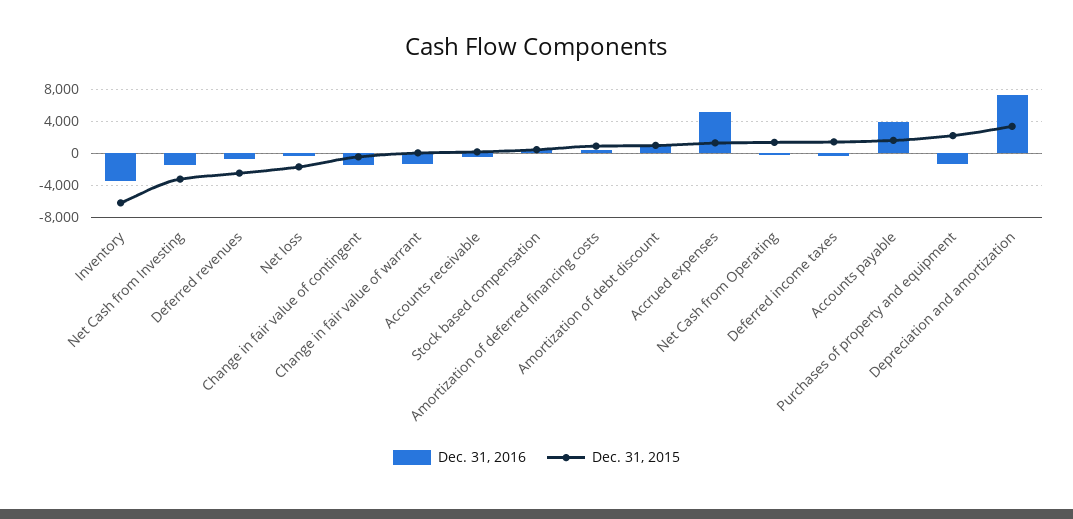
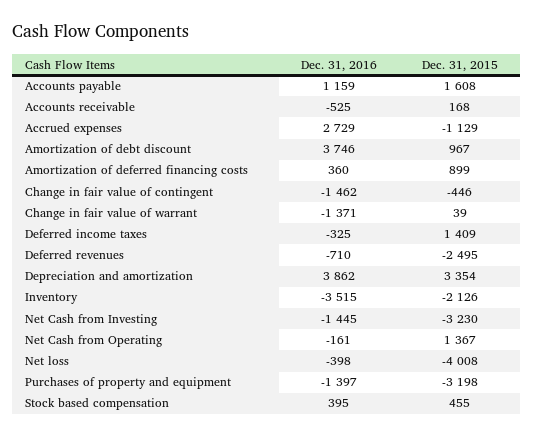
Dec. 31, 2015, Inventory: -6000 -> -2126
Dec. 31, 2015, Net loss: -2000 -> -4008
Dec. 31, 2016, Amortization of debt discount: 1000 -> 3746
Dec. 31, 2016, Accrued expenses: 5000 -> 2729
Dec. 31, 2015, Accrued expenses: 1000 -> -1129
Dec. 31, 2016, Accounts payable: 4000 -> 1159
Dec. 31, 2015, Purchases of property and equipment: 2000 -> -3198
Dec. 31, 2016, Depreciation and amortization: 7000 -> 3862

